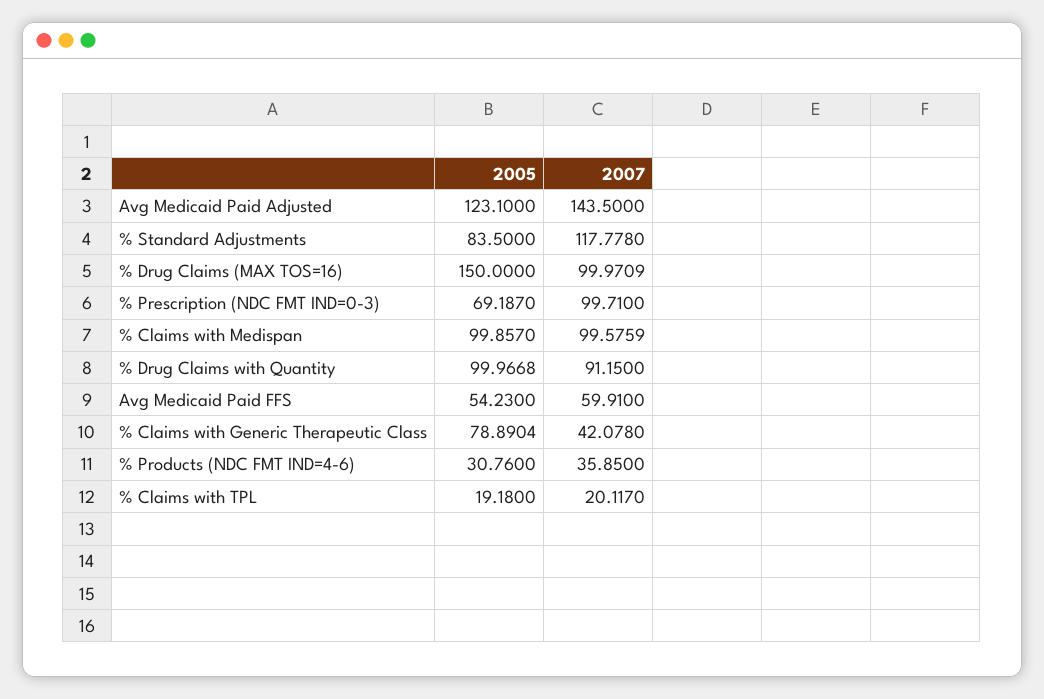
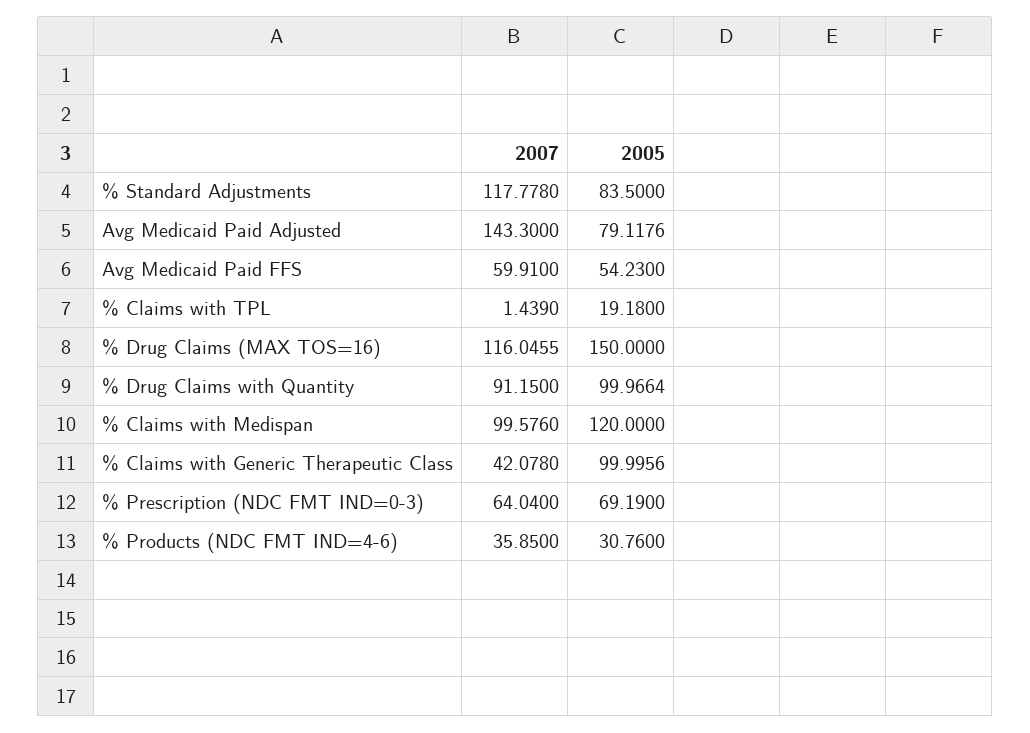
2005, Avg Medicaid Paid Adjusted: 123.1 -> 79.1176
2007, Avg Medicaid Paid Adjusted: 143.5 -> 143.3
2007, % Drug Claims (MAX TOS=16): 99.9709 -> 116.0455
2005, % Prescription (NDC FMT IND=0-3): 69.187 -> 69.19
2007, % Prescription (NDC FMT IND=0-3): 99.71 -> 64.04
2005, % Claims with Medispan: 99.857 -> 120
2007, % Claims with Medispan: 99.5759 -> 99.576
2005, % Drug Claims with Quantity: 99.9668 -> 99.9664
2005, % Claims with Generic Therapeutic Class: 78.8904 -> 99.9956
2007, % Claims with TPL: 20.117 -> 1.439

